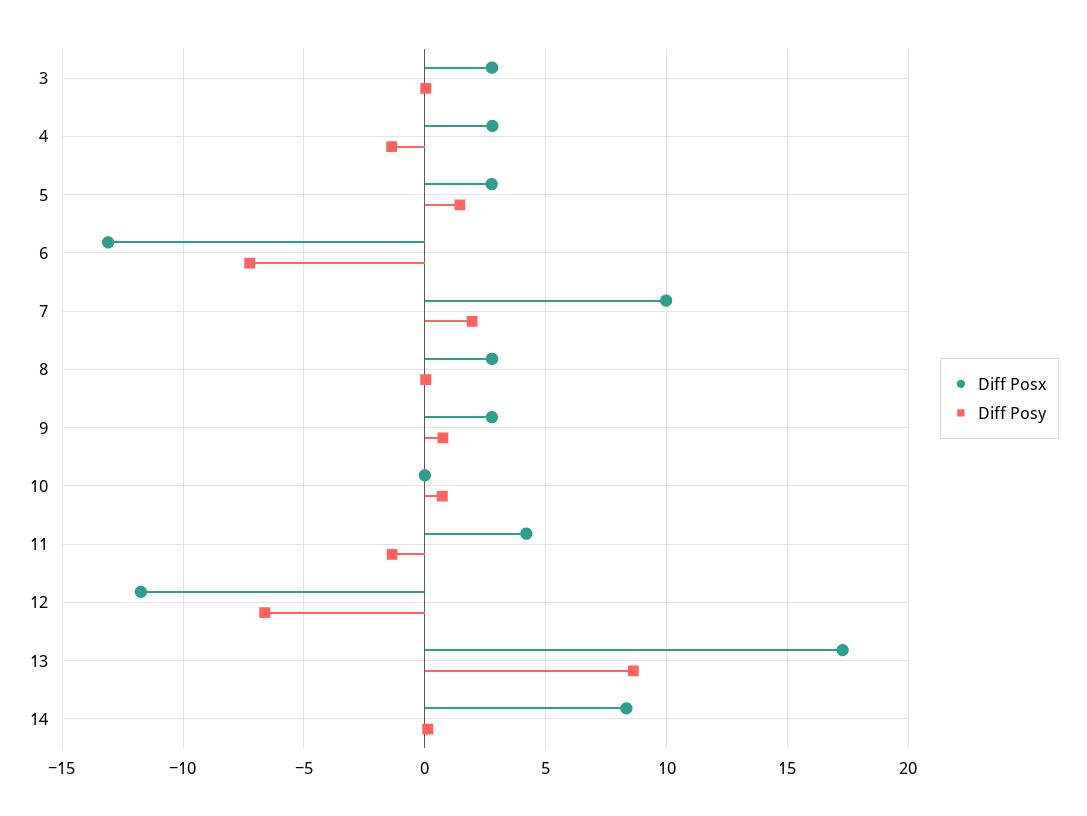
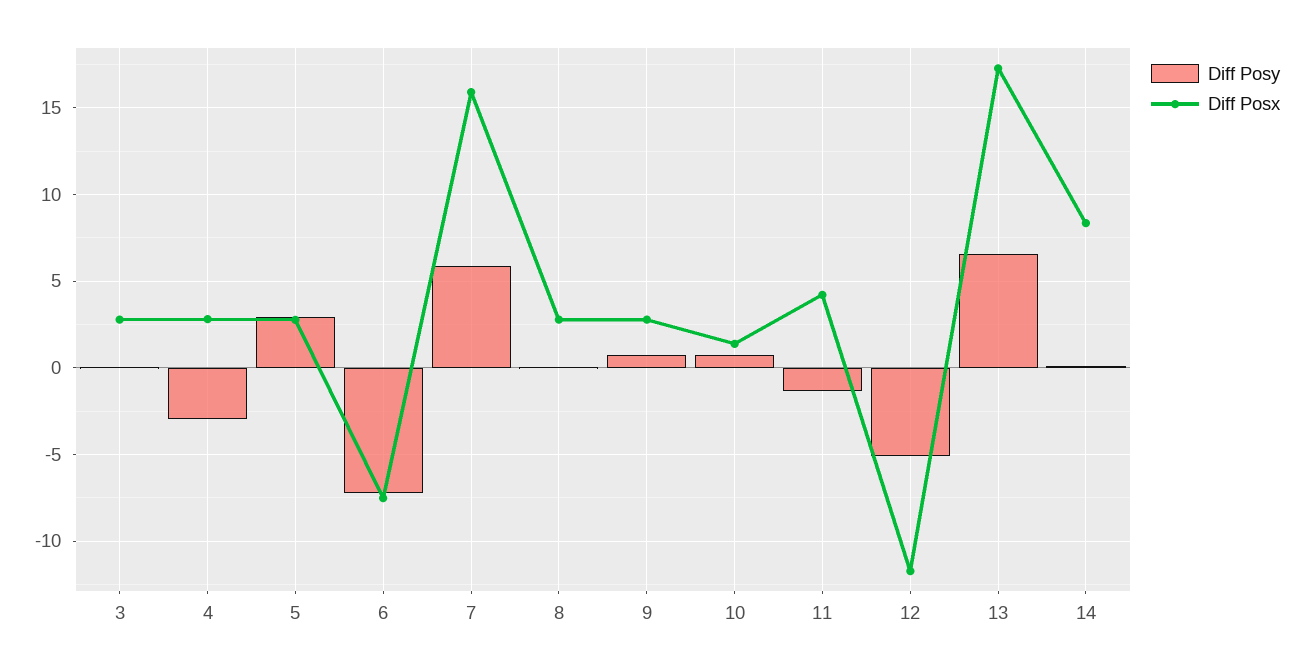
Diff Posy, 4: -1.5 -> -3
Diff Posy, 5: 1.5 -> 3
Diff Posx, 6: -13 -> -7.5
Diff Posx, 7: 10 -> 16
Diff Posy, 7: 2 -> 6
Diff Posx, 10: 0 -> 1.5
Diff Posy, 12: -6.5 -> -5
Diff Posy, 13: 8.5 -> 6.5

